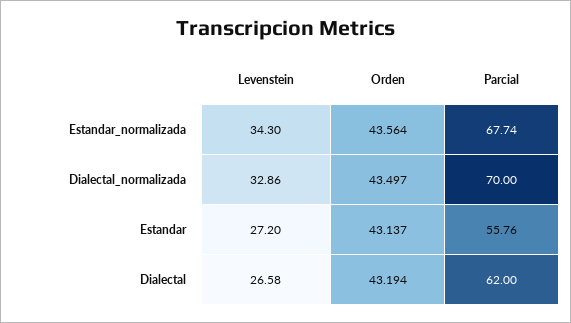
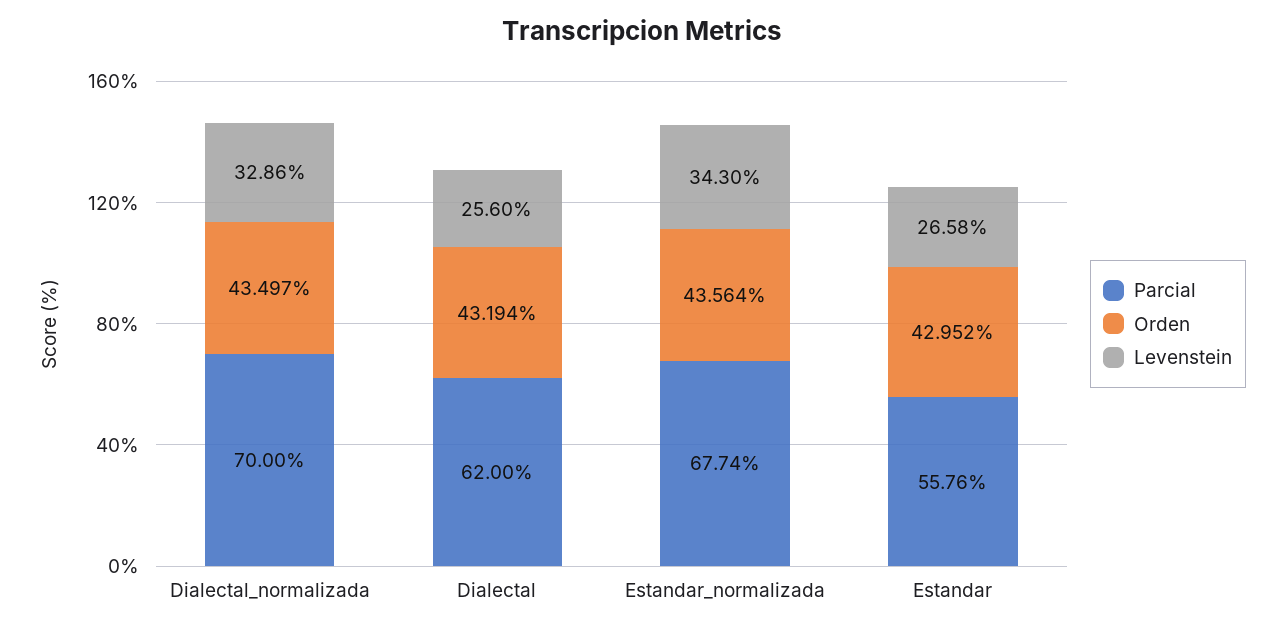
Levenstein, Estandar: 27.2 -> 26.58
Orden, Estandar: 43.137 -> 42.952
Levenstein, Dialectal: 26.58 -> 25.6

